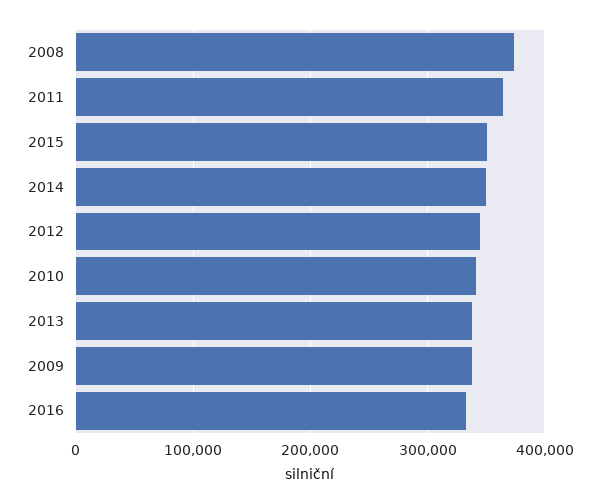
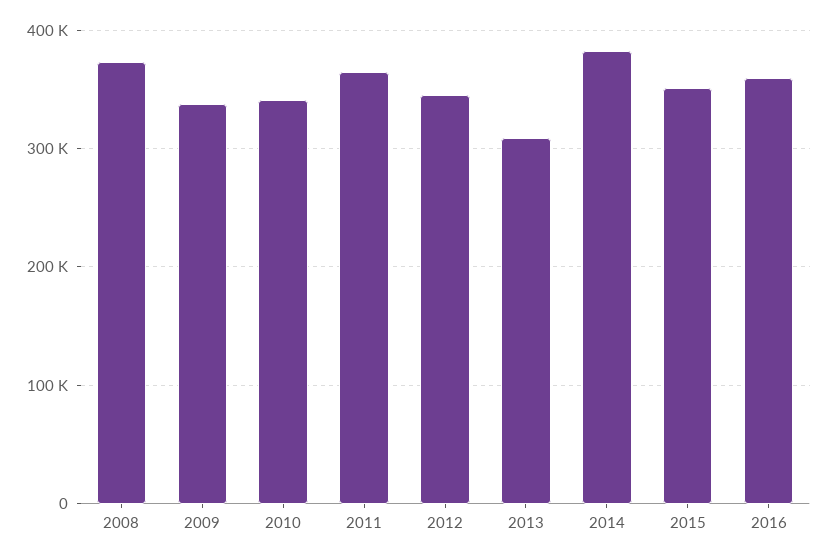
2014: 350000 -> 380000
2013: 340000 -> 310000
2016: 330000 -> 360000

